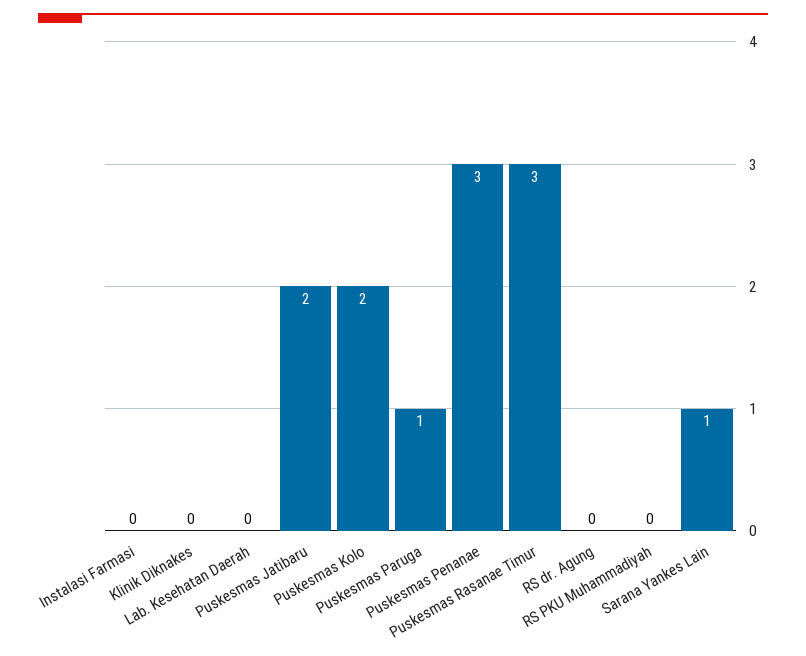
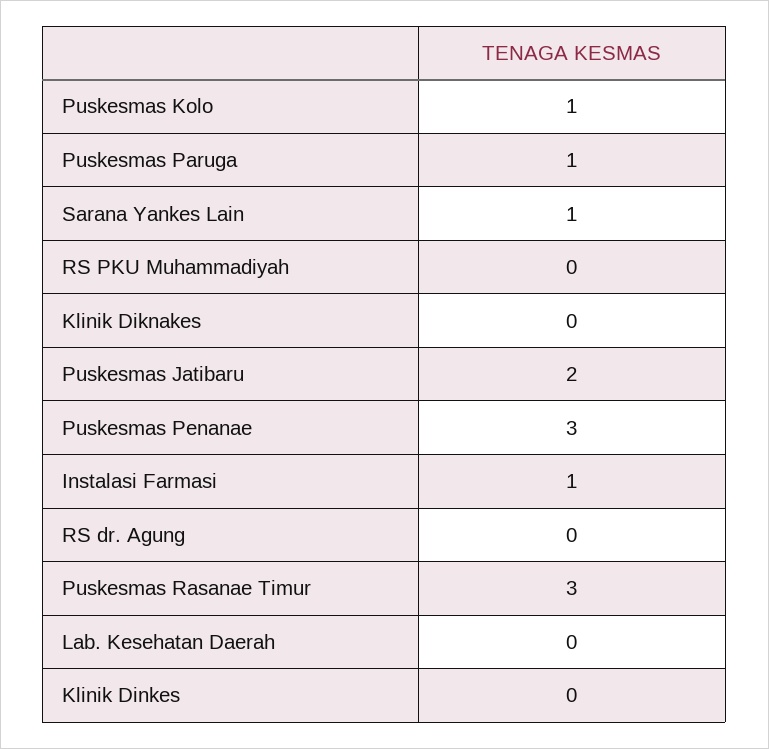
Instalasi Farmasi: 0 -> 1
Puskesmas Kolo: 2 -> 1
Klinik Dinkes: none -> 0

